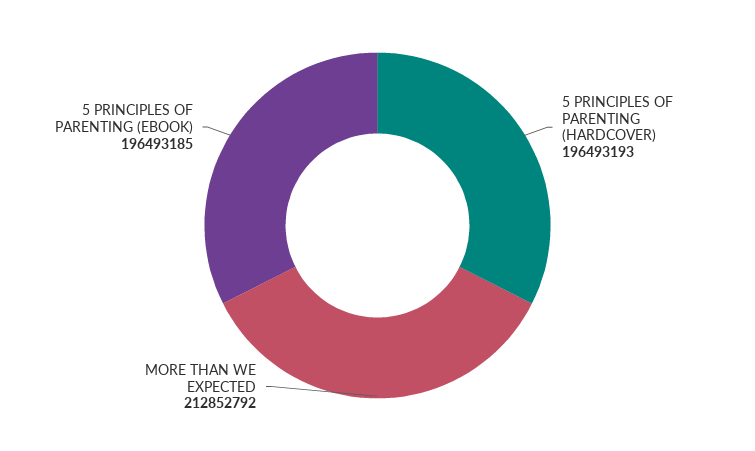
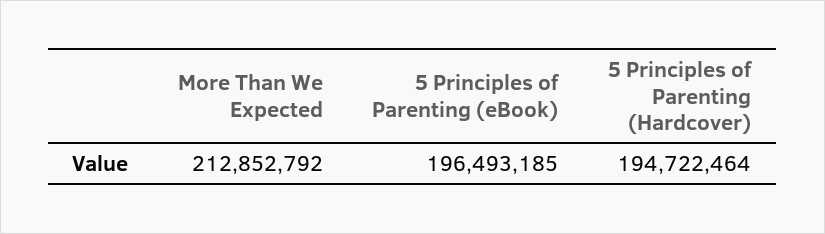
5 PRINCIPLES OF PARENTING (HARDCOVER): 196493193 -> 194722464

